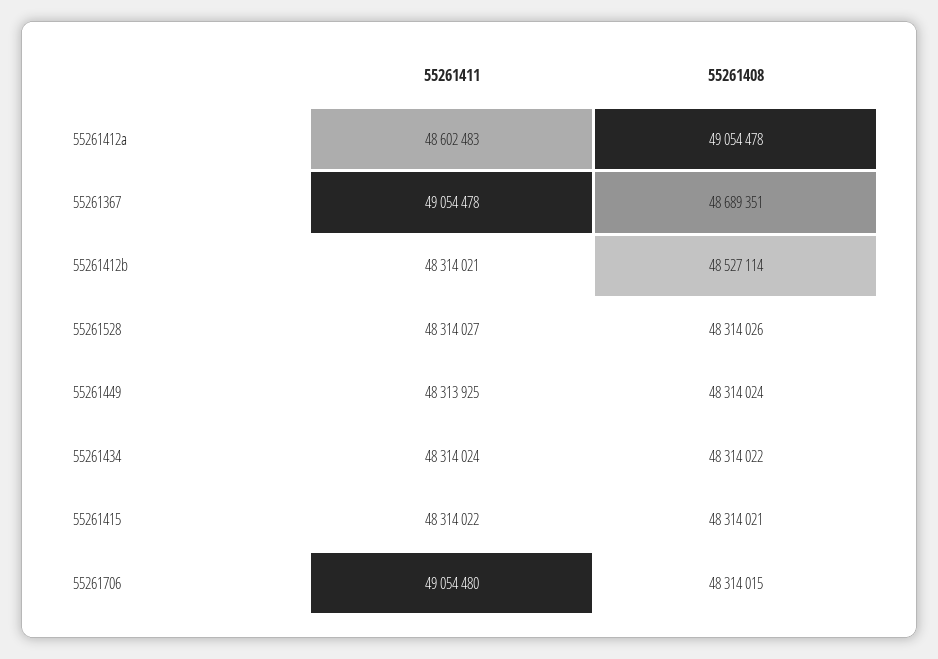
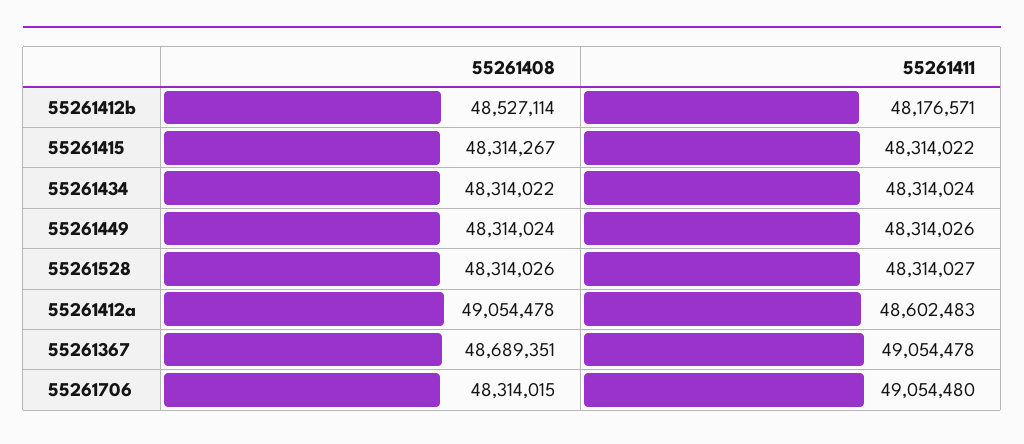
55261411, 55261412b: 48314021 -> 48176571
55261411, 55261449: 48313925 -> 48314026
55261408, 55261415: 48314021 -> 48314267

